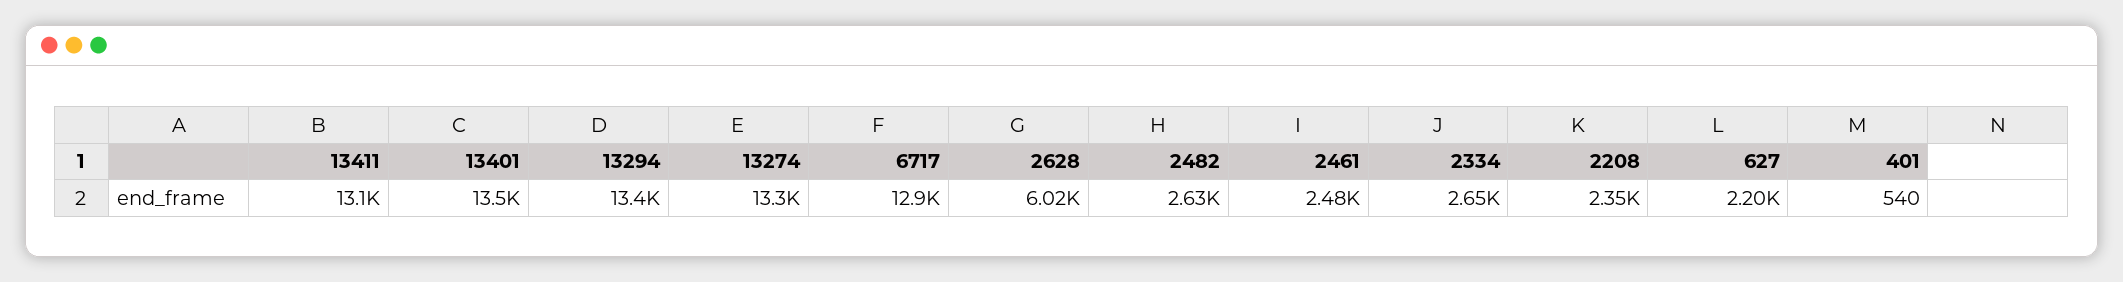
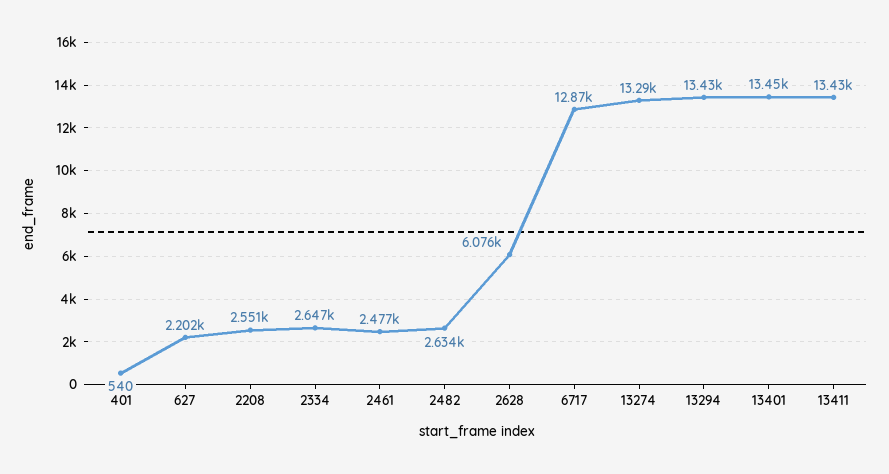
13411: 13100 -> 13430
2628: 6020 -> 6076
2208: 2350 -> 2551

